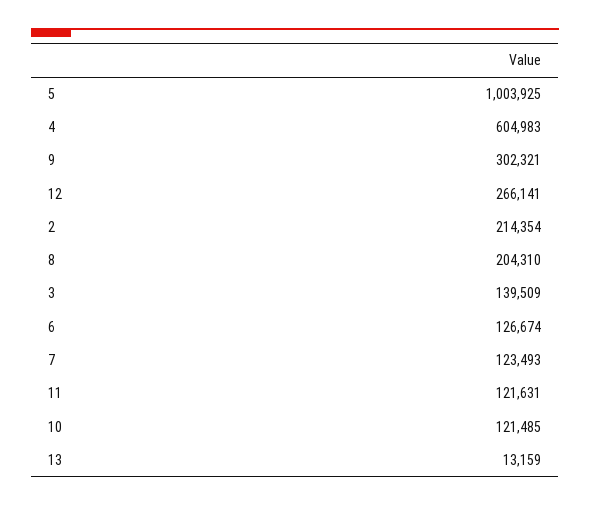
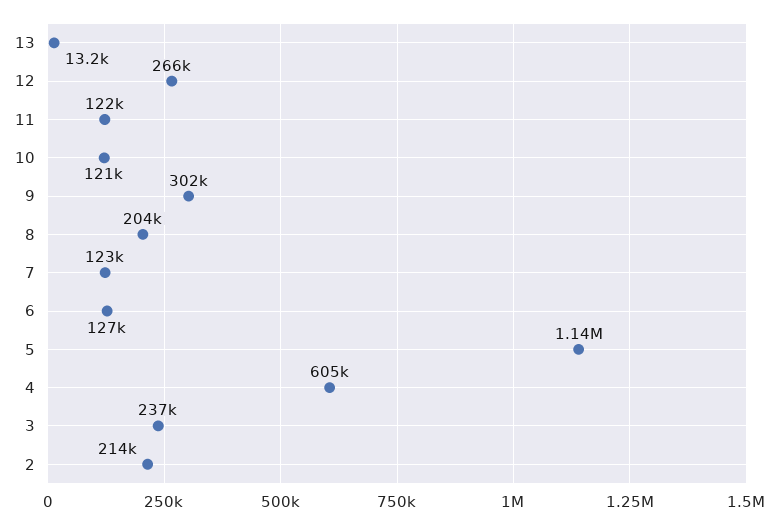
5: 1003925 -> 1140000
3: 139509 -> 237000

